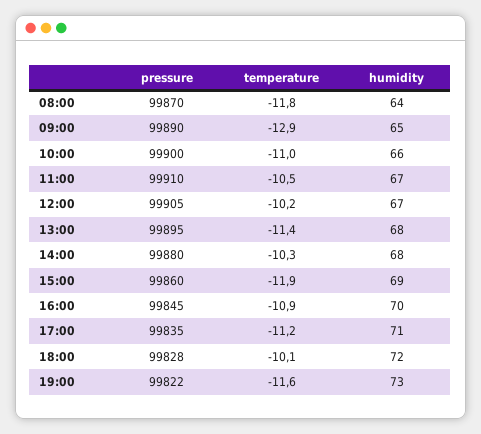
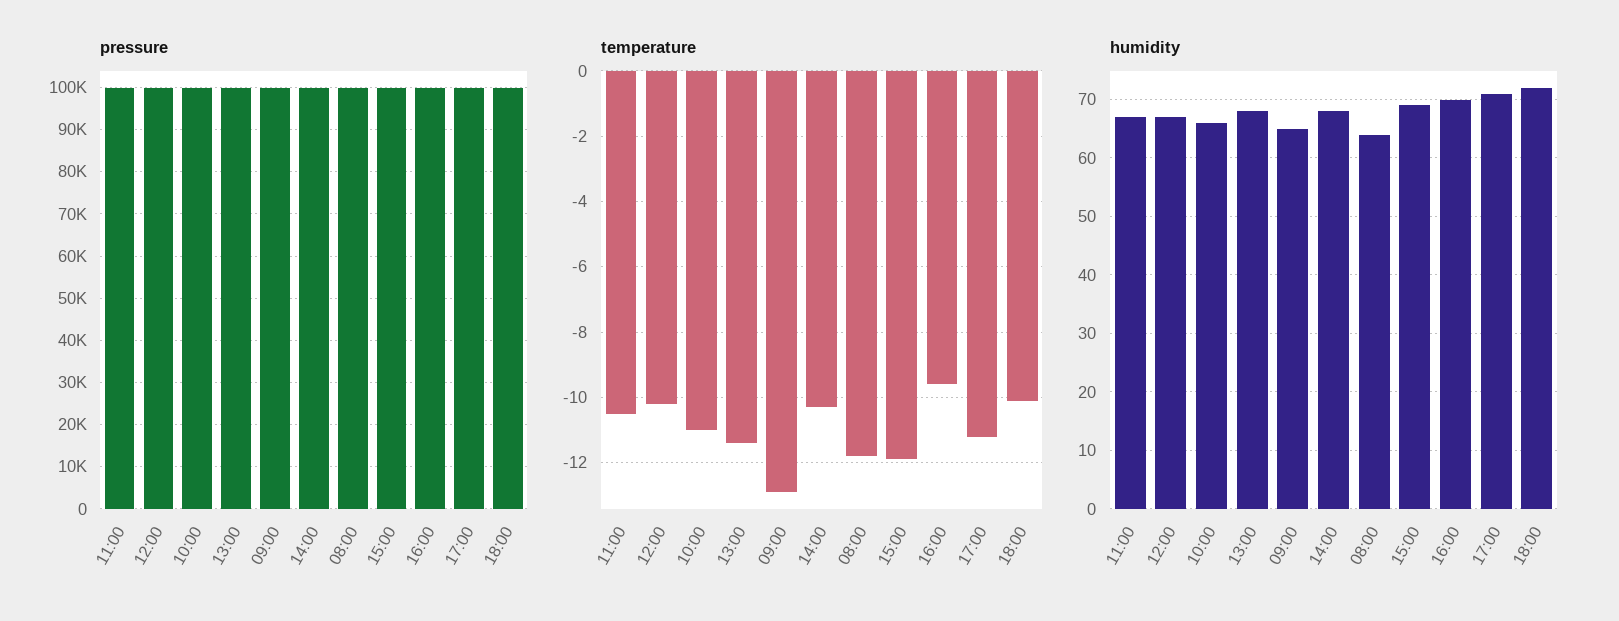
temperature, 16:00: -10.9 -> -9.5
pressure, 19:00: 99822 -> none
temperature, 19:00: -11.6 -> none
humidity, 19:00: 73 -> none

